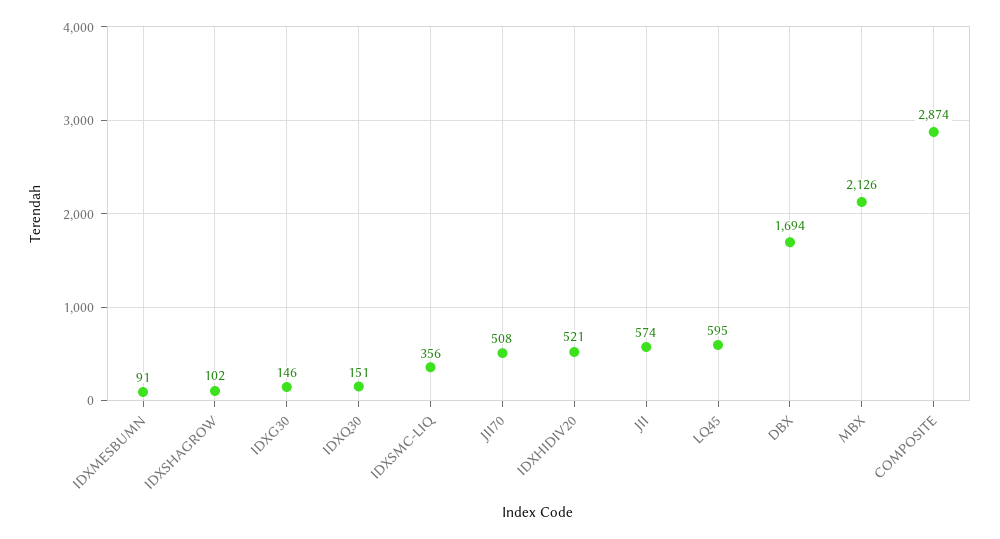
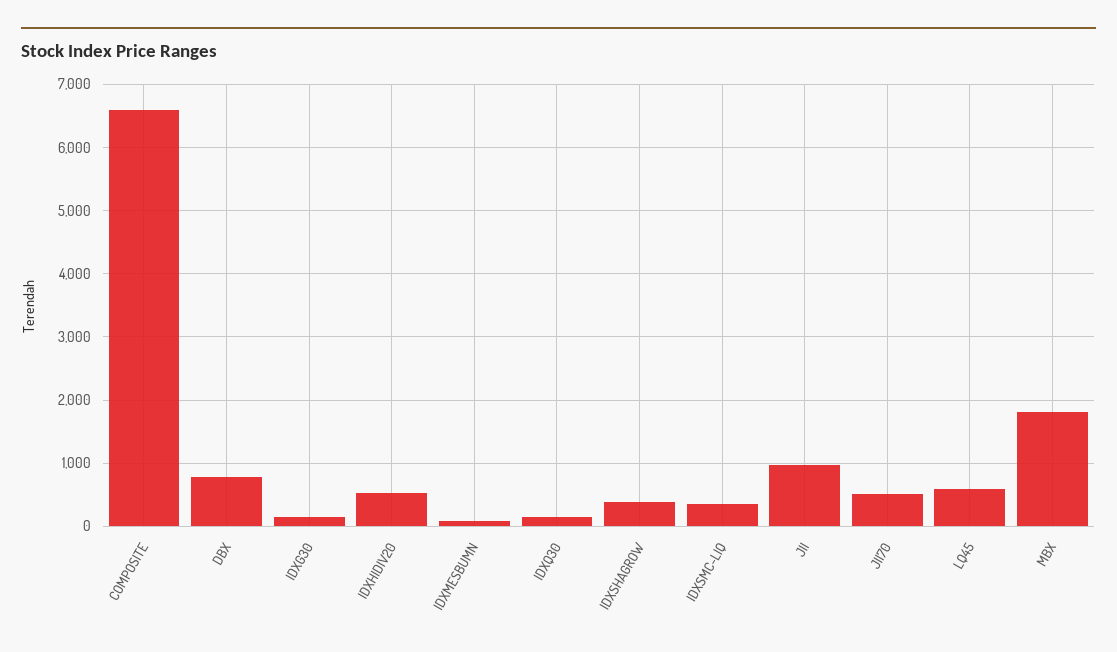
IDXSHAGROW: 102 -> 400
JII: 574 -> 1000
DBX: 1694 -> 800
MBX: 2126 -> 1800
COMPOSITE: 2874 -> 6600

